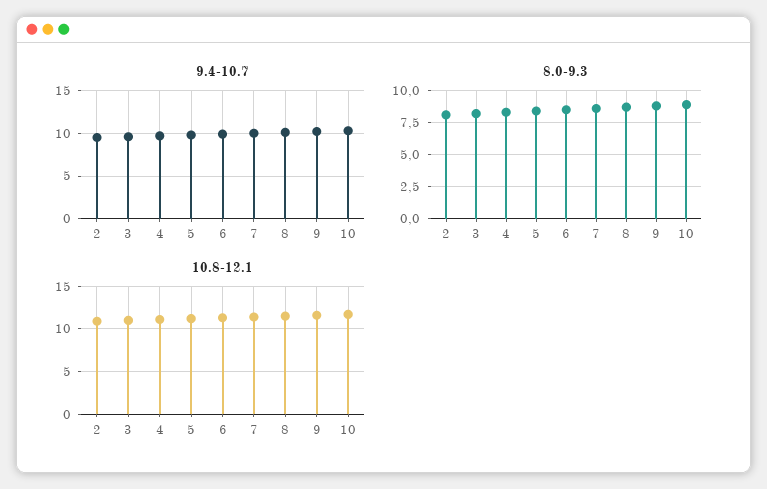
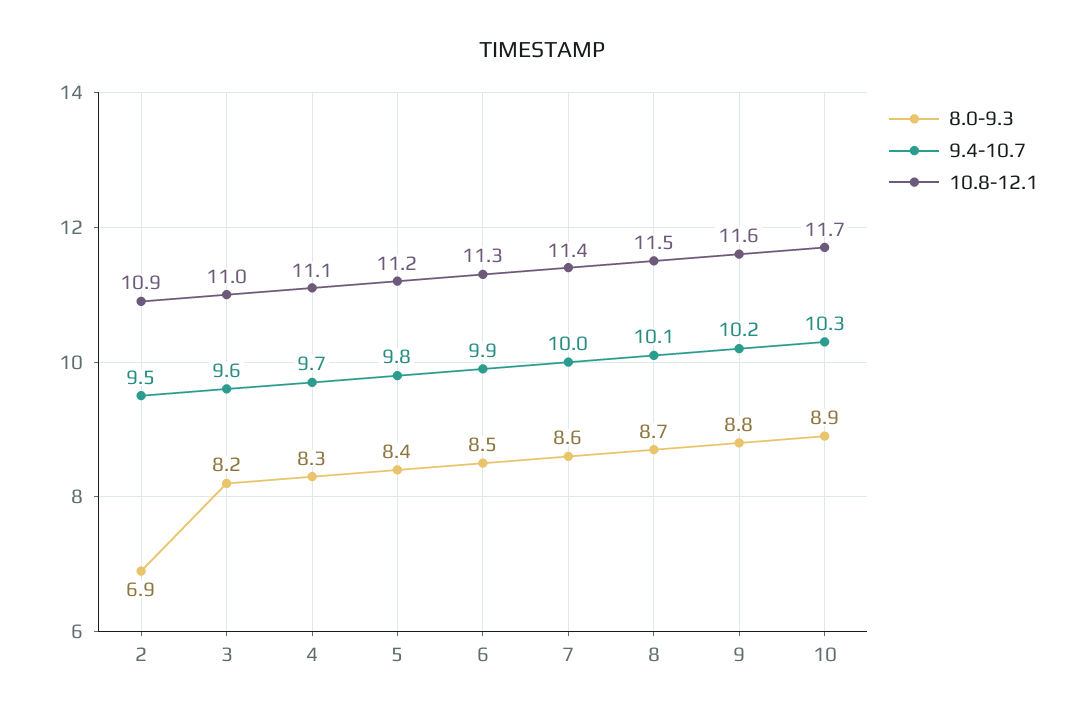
8.0-9.3, 2: 8 -> 6.9

